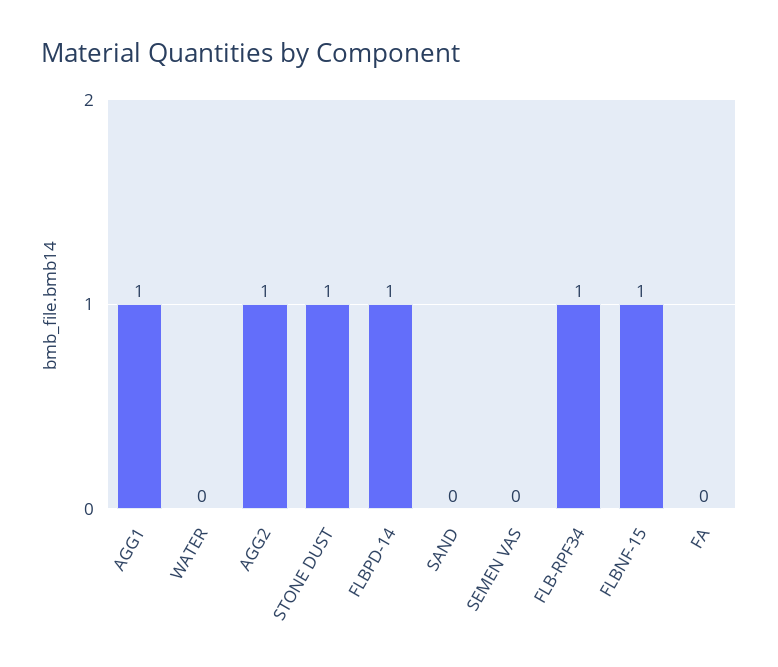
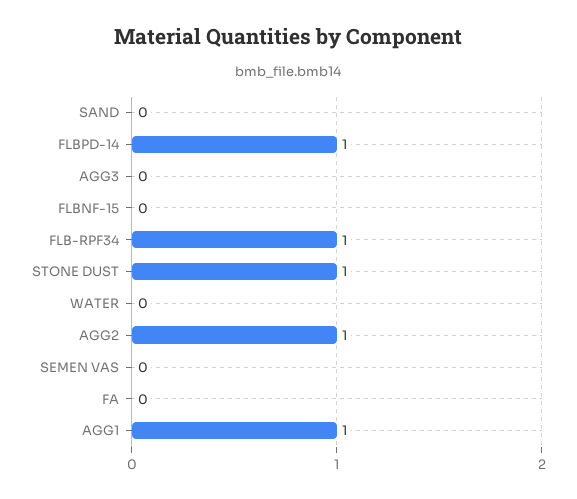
FLBNF-15: 1 -> 0
AGG3: none -> 0

